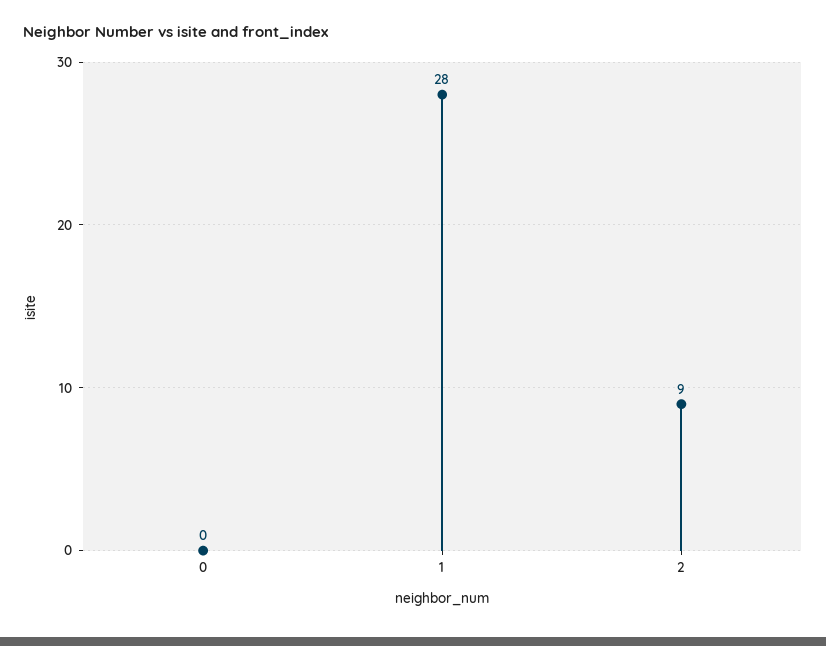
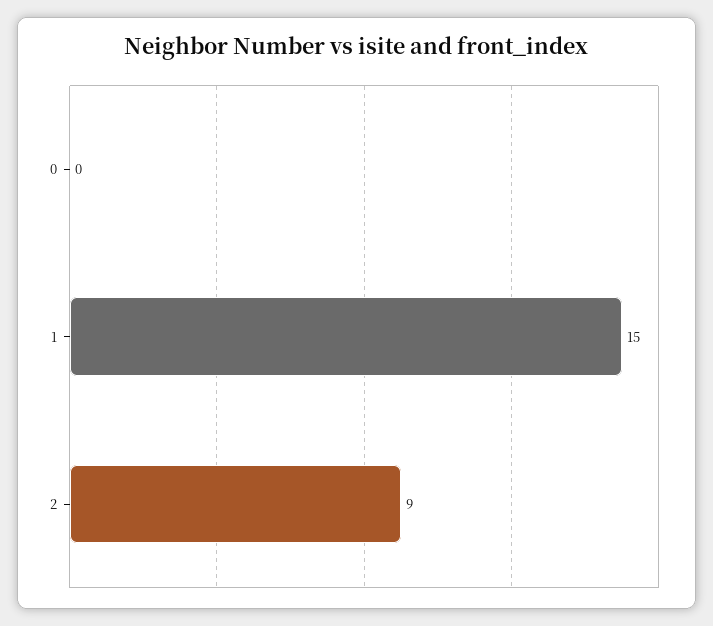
1: 28 -> 15

